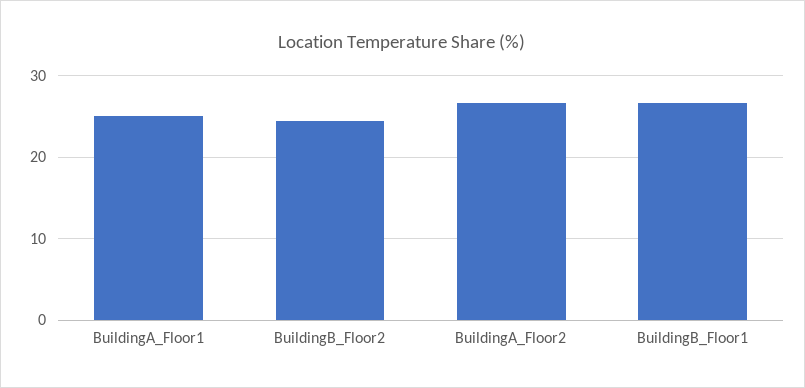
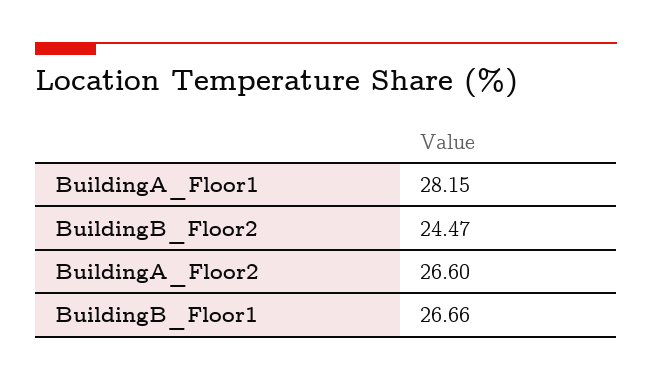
BuildingA_Floor1: 25 -> 28.15

